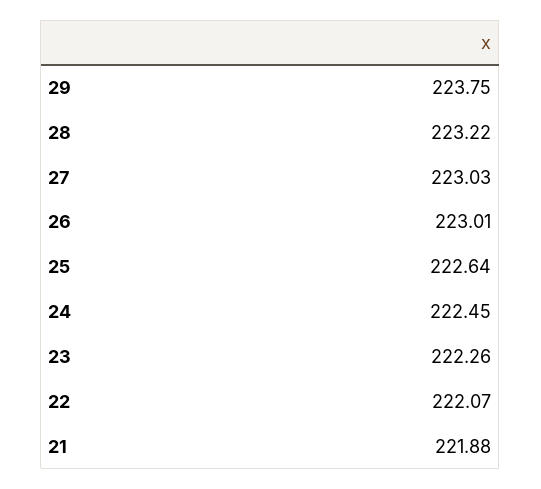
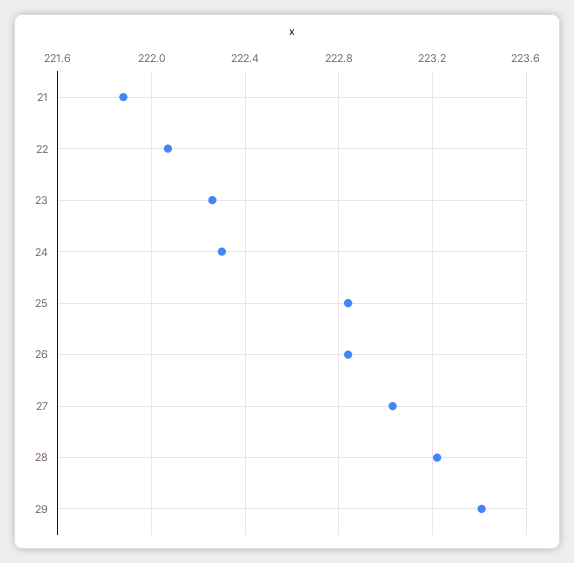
29: 223.75 -> 223.4
26: 223.01 -> 222.85
25: 222.64 -> 222.85
24: 222.45 -> 222.3

